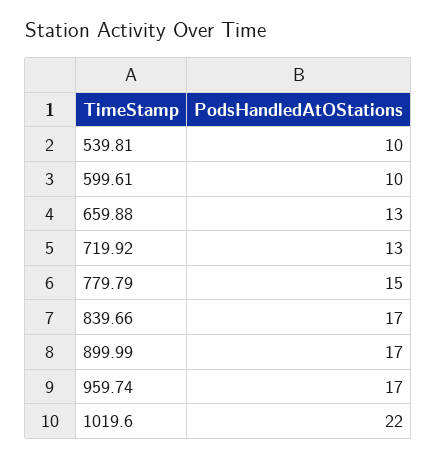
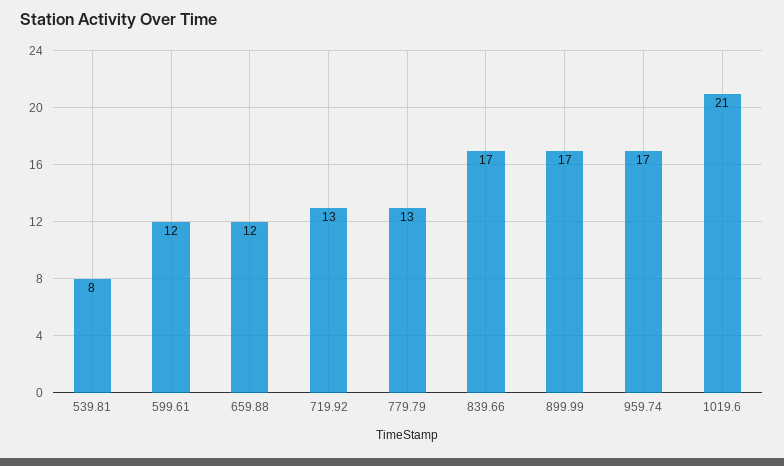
539.81: 10 -> 8
599.61: 10 -> 12
659.88: 13 -> 12
779.79: 15 -> 13
1019.6: 22 -> 21

